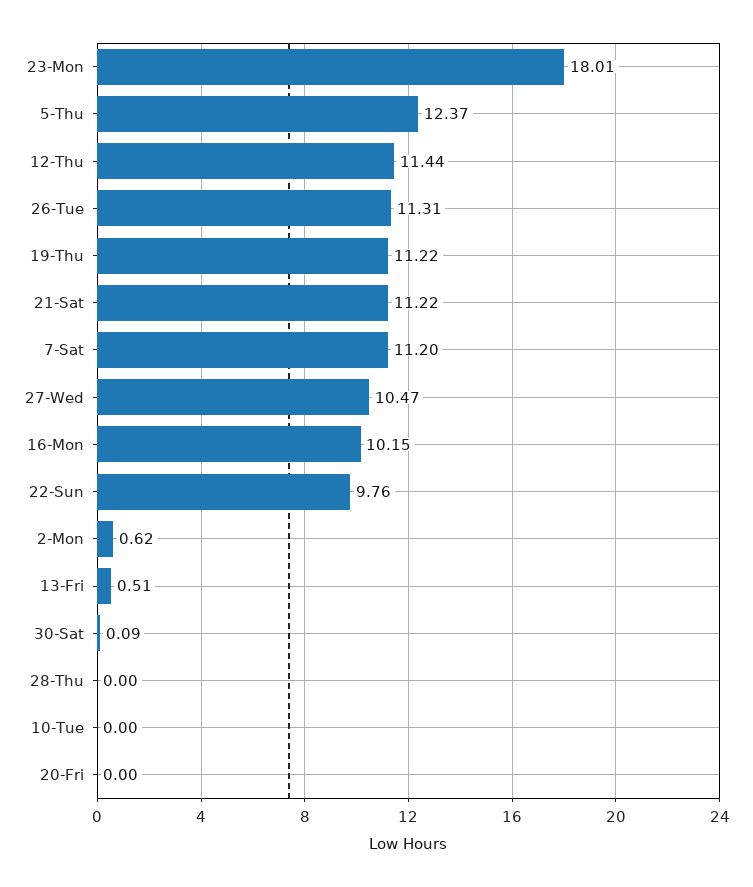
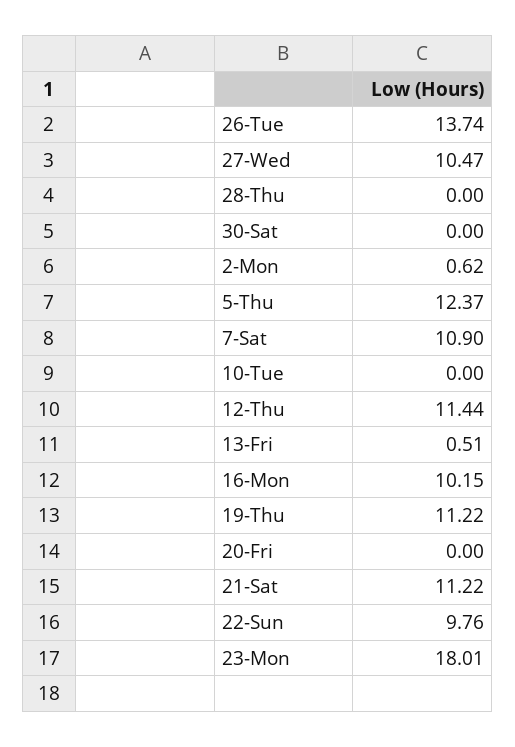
26-Tue: 11.31 -> 13.74
7-Sat: 11.2 -> 10.9
30-Sat: 0.09 -> 0

